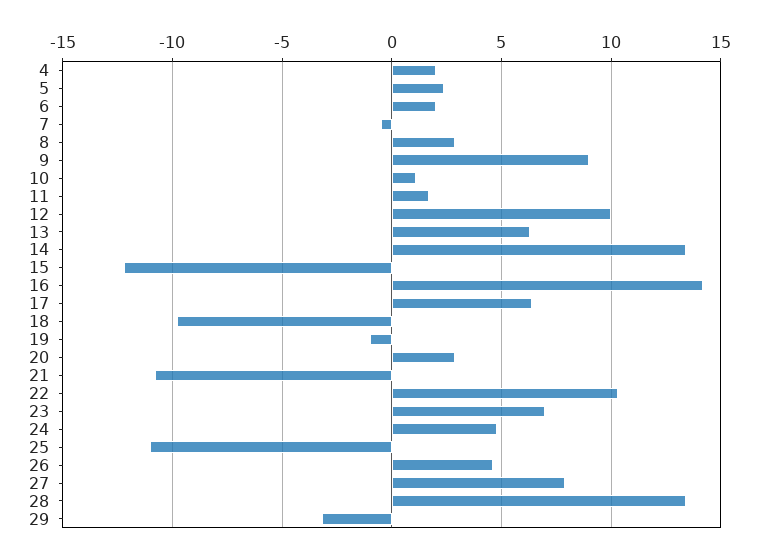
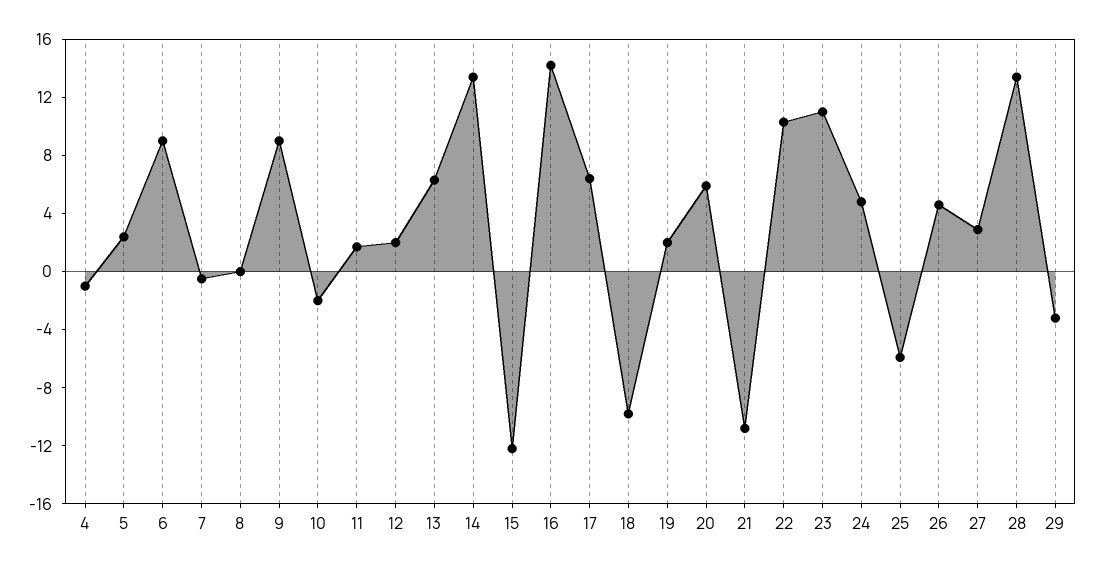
4: 2 -> -1
6: 2 -> 9
8: 3 -> 0
10: 1 -> -2
12: 10 -> 2
19: -1 -> 2
20: 3 -> 6
23: 7 -> 11
25: -11 -> -6
27: 8 -> 3

